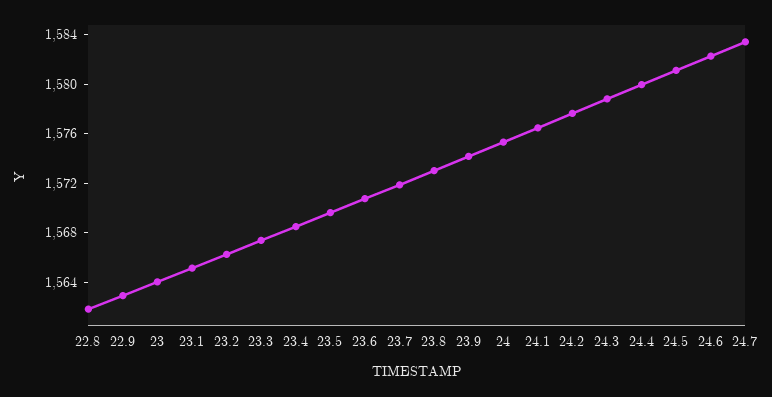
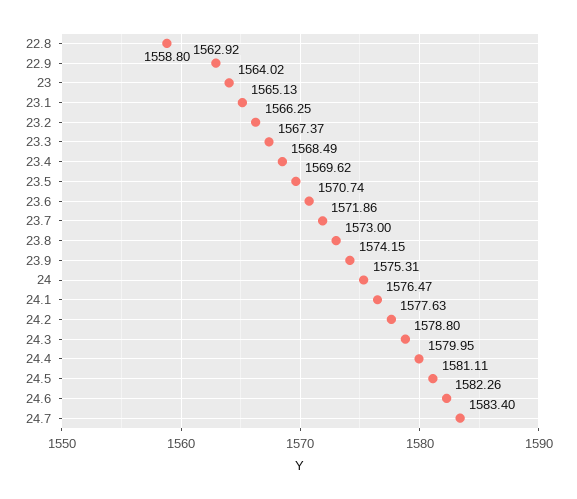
22.8: 1562 -> 1558.8

